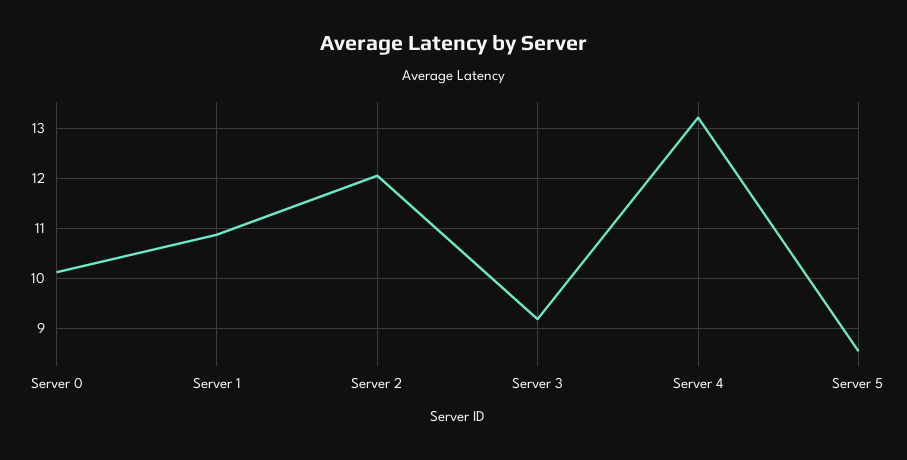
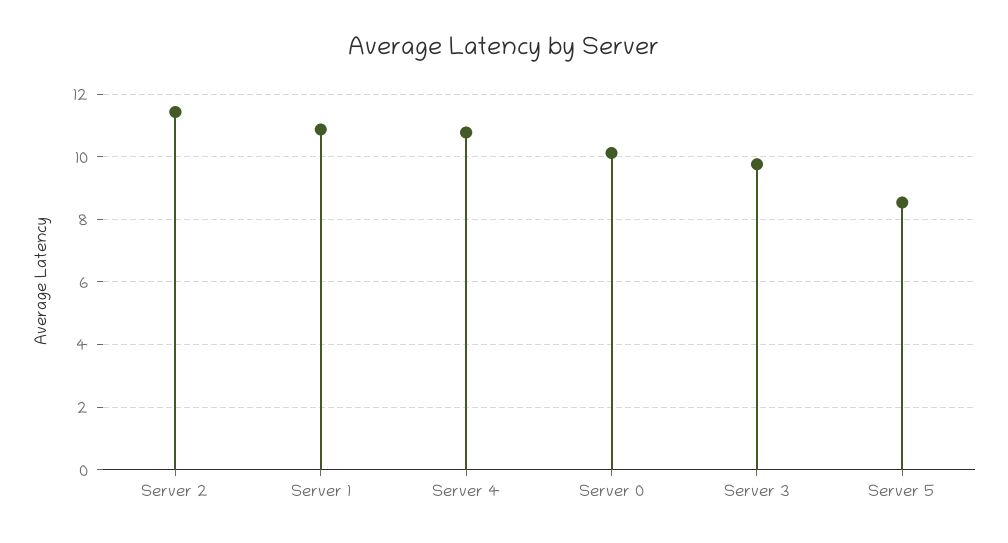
Server 2: 12 -> 11.4
Server 3: 9.2 -> 9.8
Server 4: 13.2 -> 10.8

